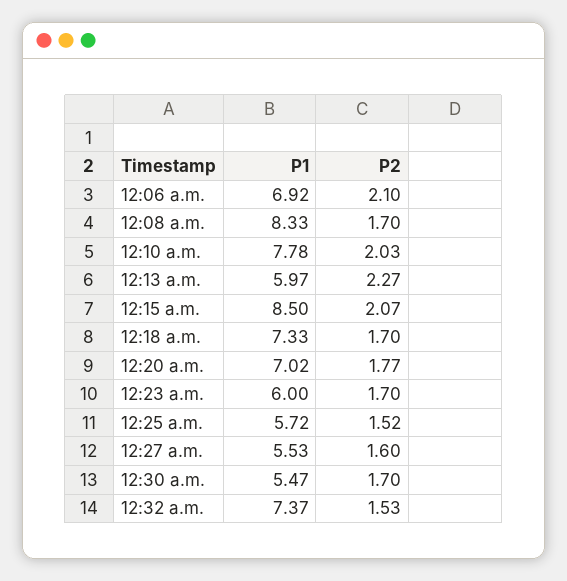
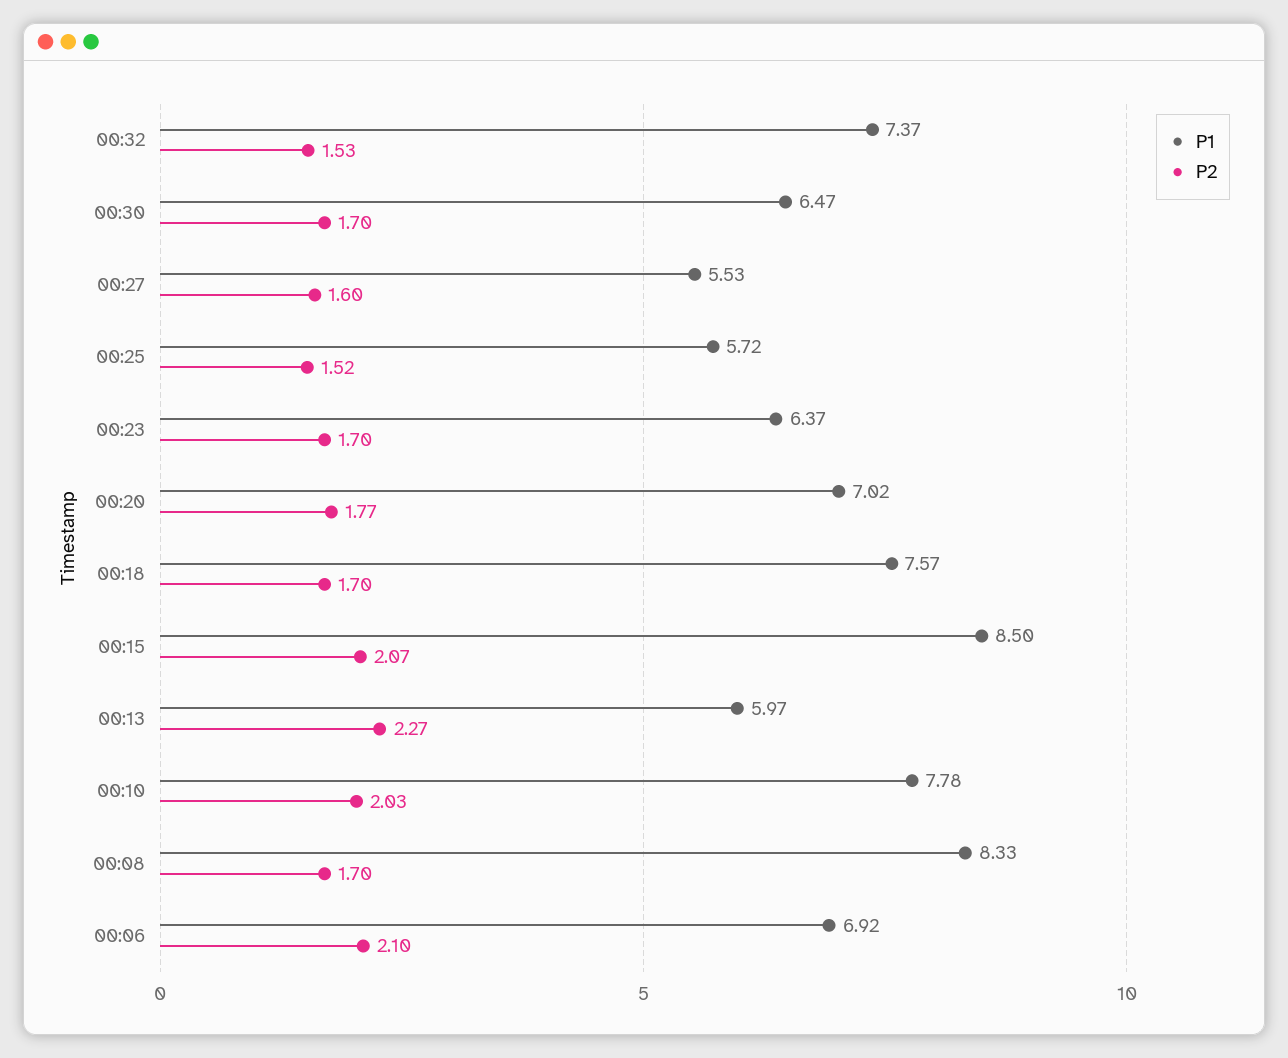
P1, 12:18 a.m.: 7.33 -> 7.57
P1, 12:23 a.m.: 6 -> 6.37
P1, 12:30 a.m.: 5.47 -> 6.47

